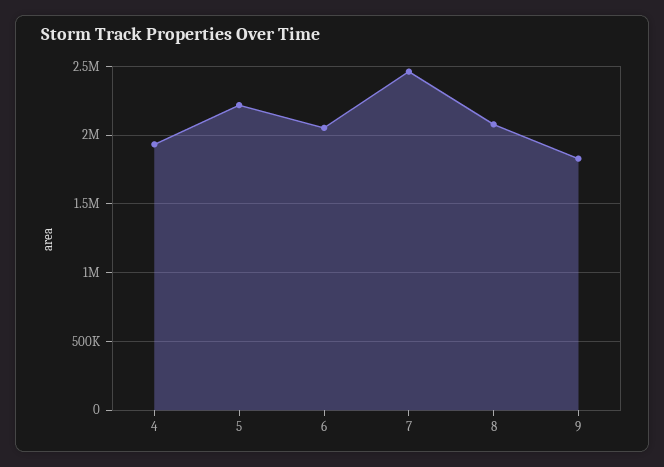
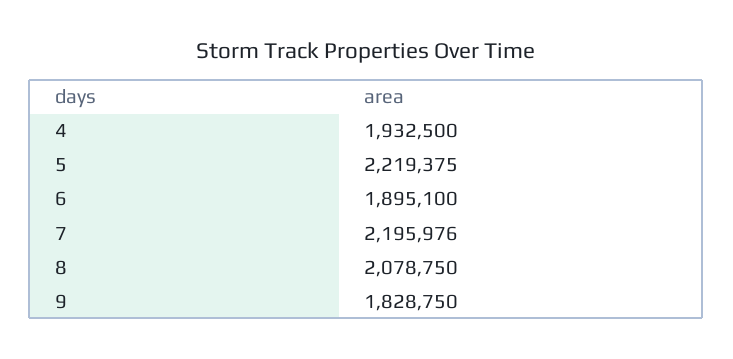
6: 2050000 -> 1895100
7: 2450000 -> 2195976

